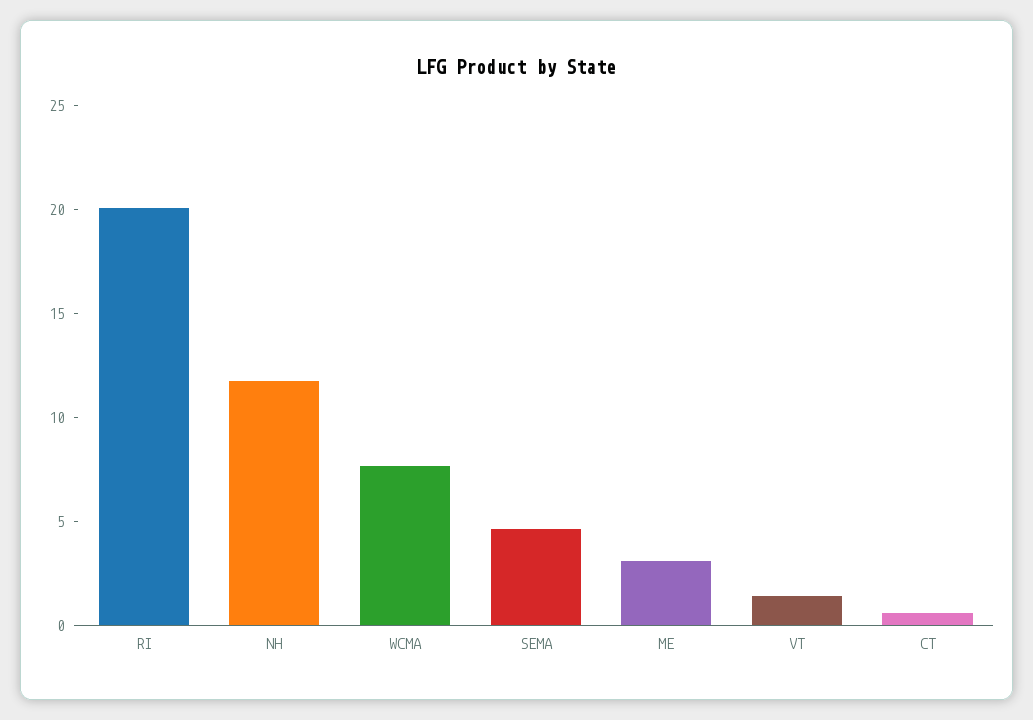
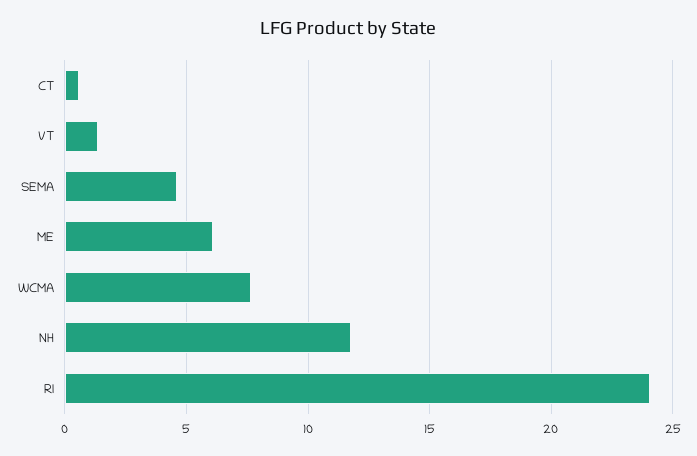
RI: 20 -> 24
ME: 3 -> 6

